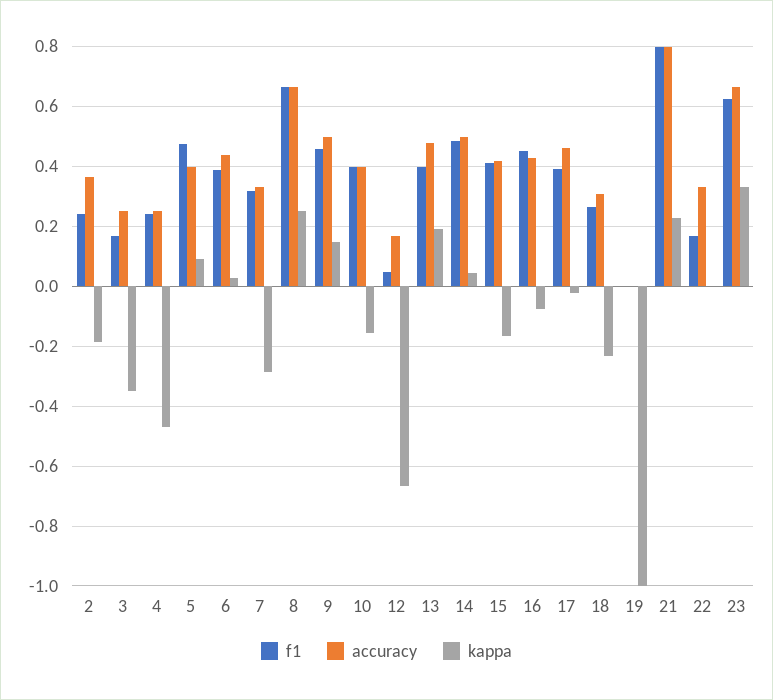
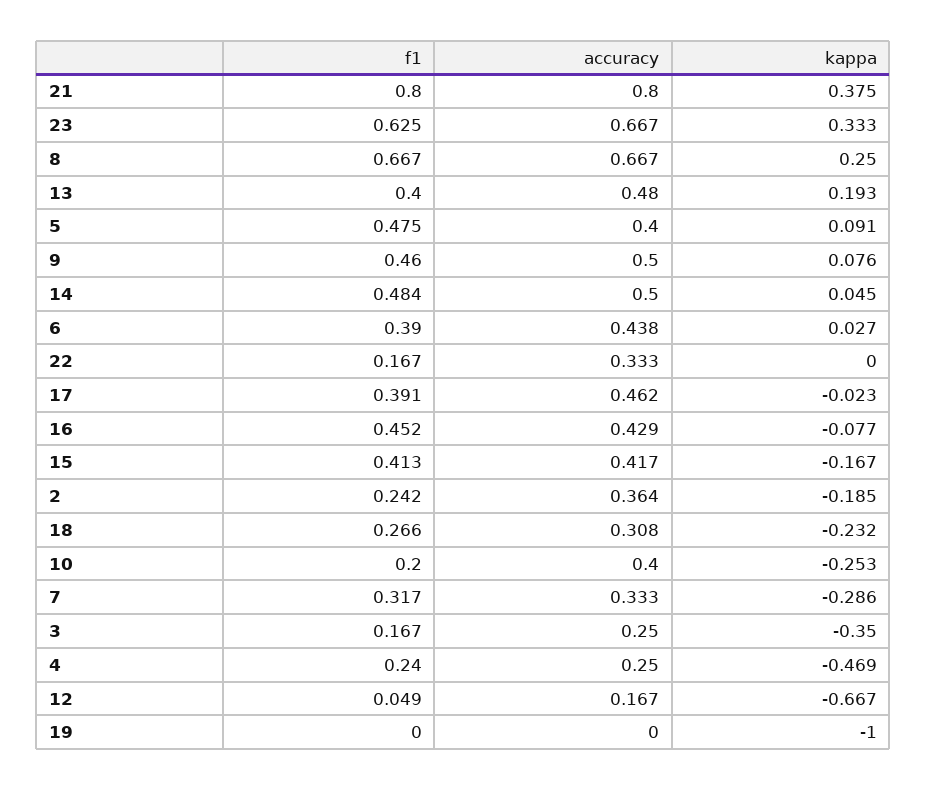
kappa, 9: 0.15 -> 0.076
f1, 10: 0.4 -> 0.2
kappa, 10: -0.15 -> -0.253
kappa, 21: 0.225 -> 0.375

